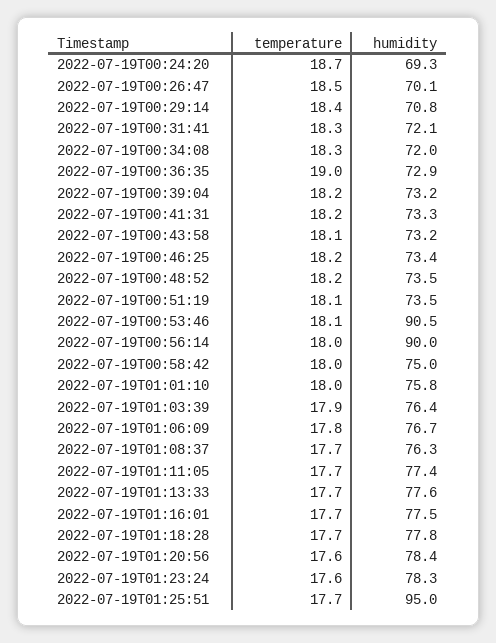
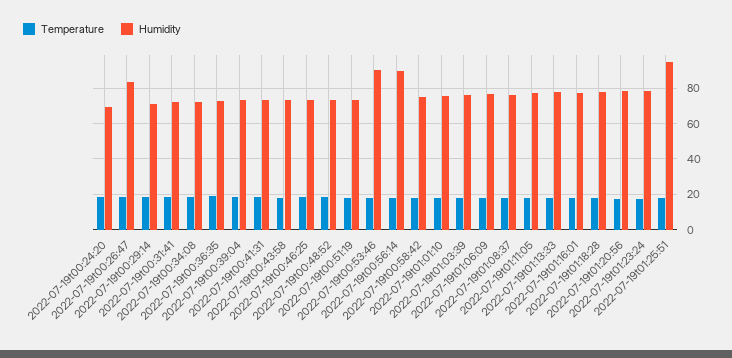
humidity, 2022-07-19T00:26:47: 70.1 -> 85

